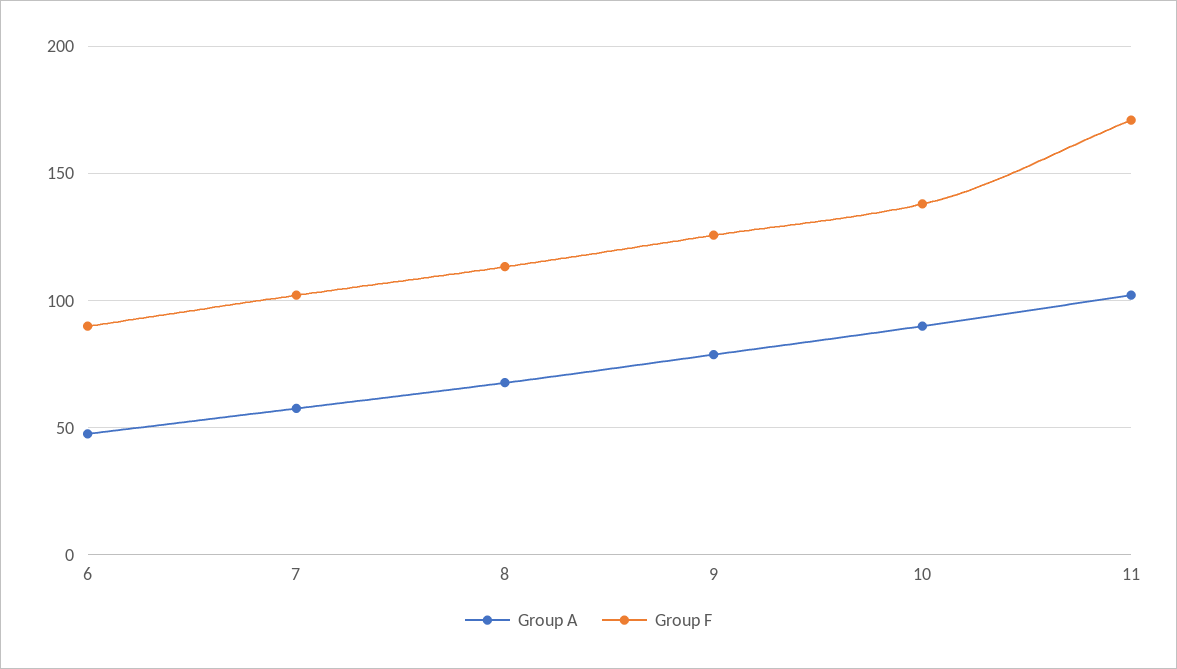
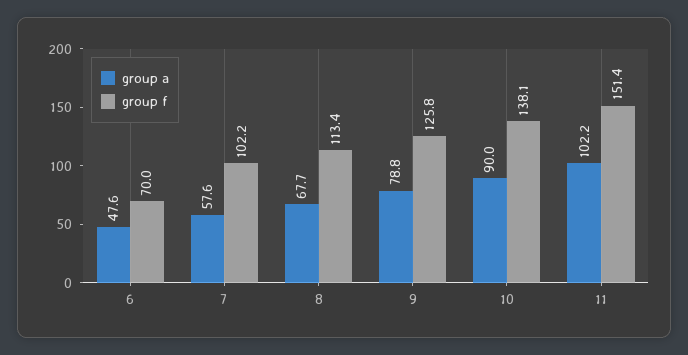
Group F, 6: 90 -> 70
Group F, 11: 170 -> 151.4

